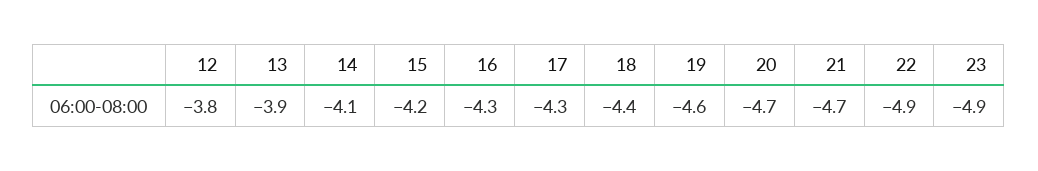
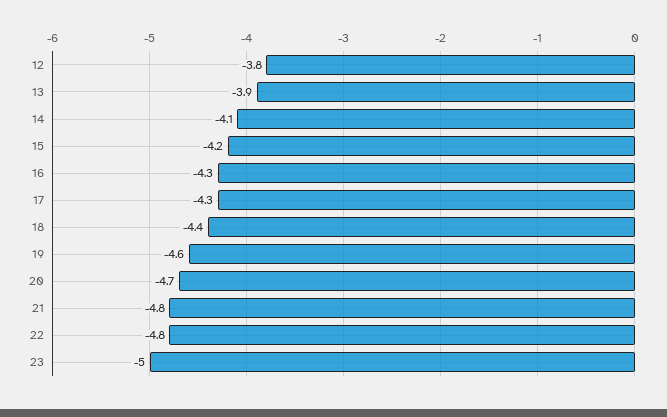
21: -4.7 -> -4.8
22: -4.9 -> -4.8
23: -4.9 -> -5

